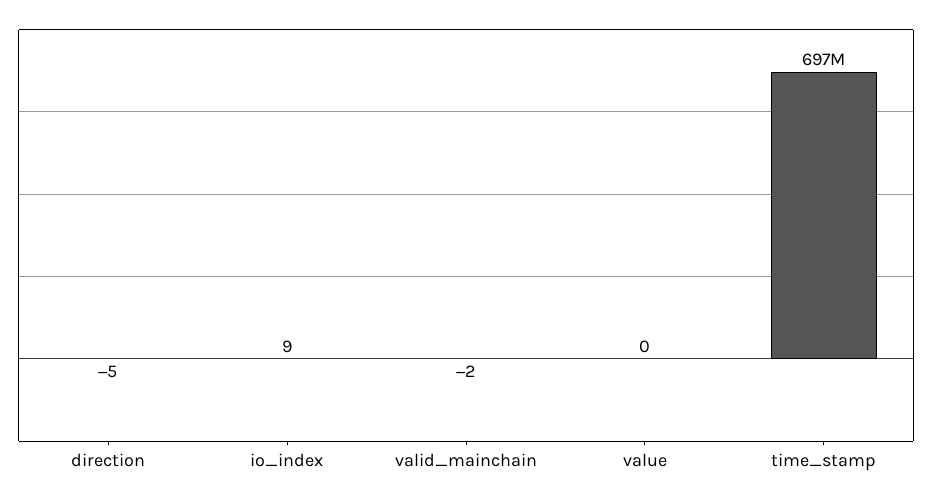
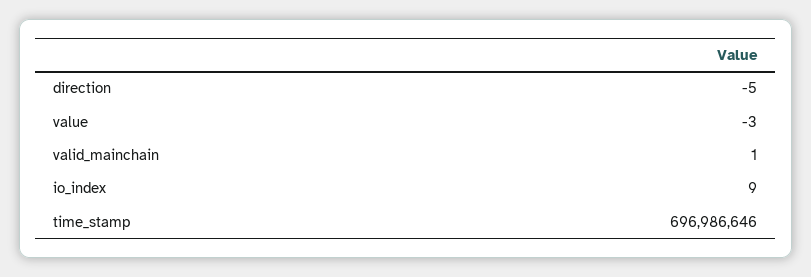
valid_mainchain: -2 -> 1
value: 0 -> -3

